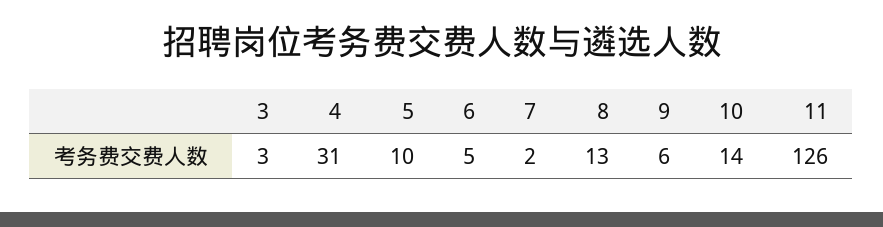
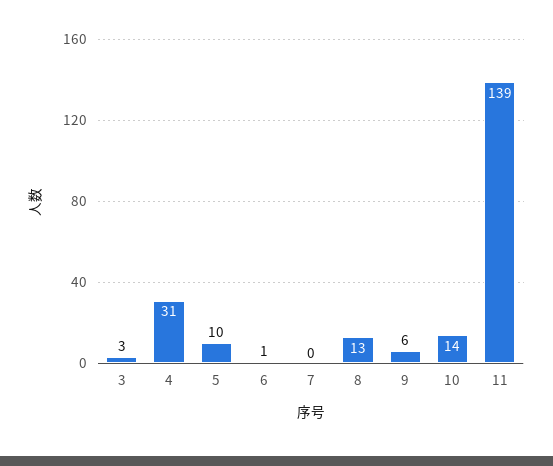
6: 5 -> 1
7: 2 -> 0
11: 126 -> 139

